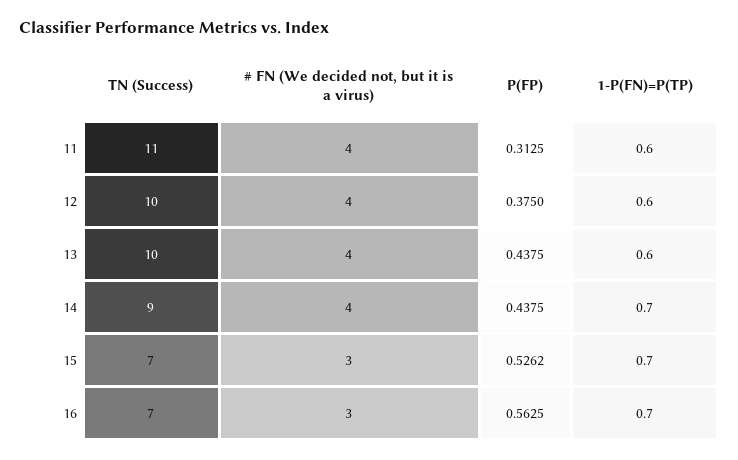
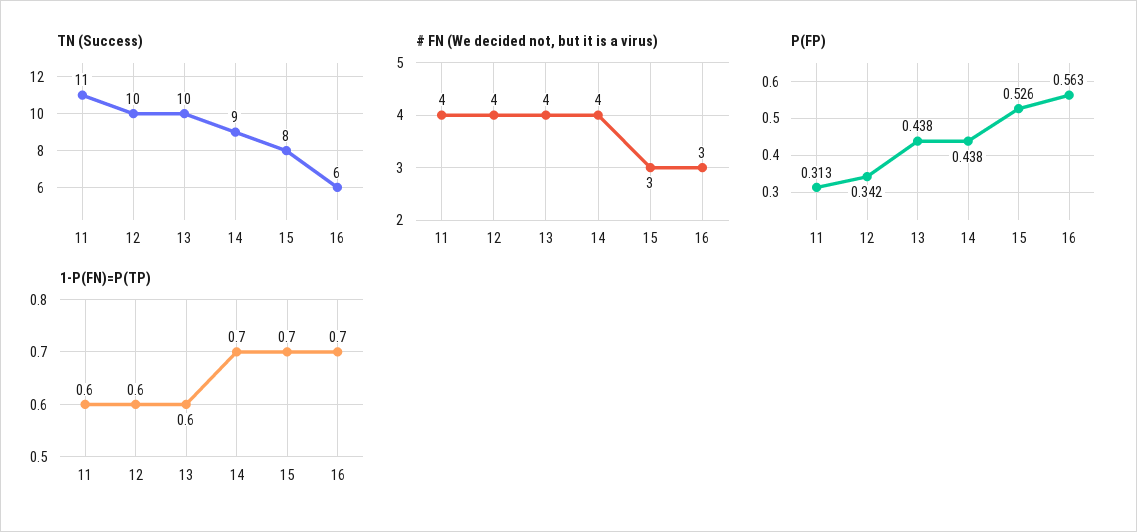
P(FP), 12: 0.375 -> 0.342
TN (Success), 15: 7 -> 8
TN (Success), 16: 7 -> 6

